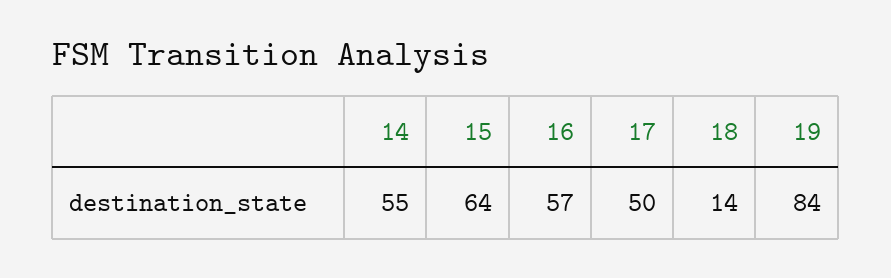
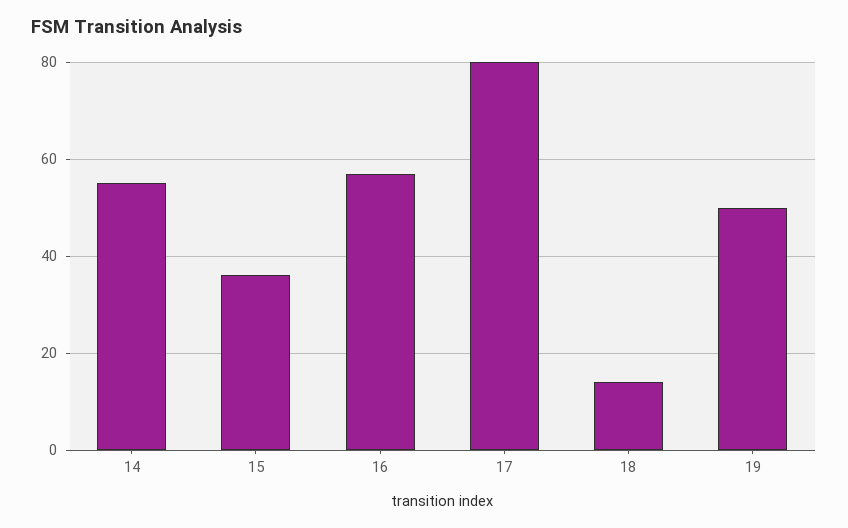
15: 64 -> 35
17: 50 -> 80
19: 84 -> 50

